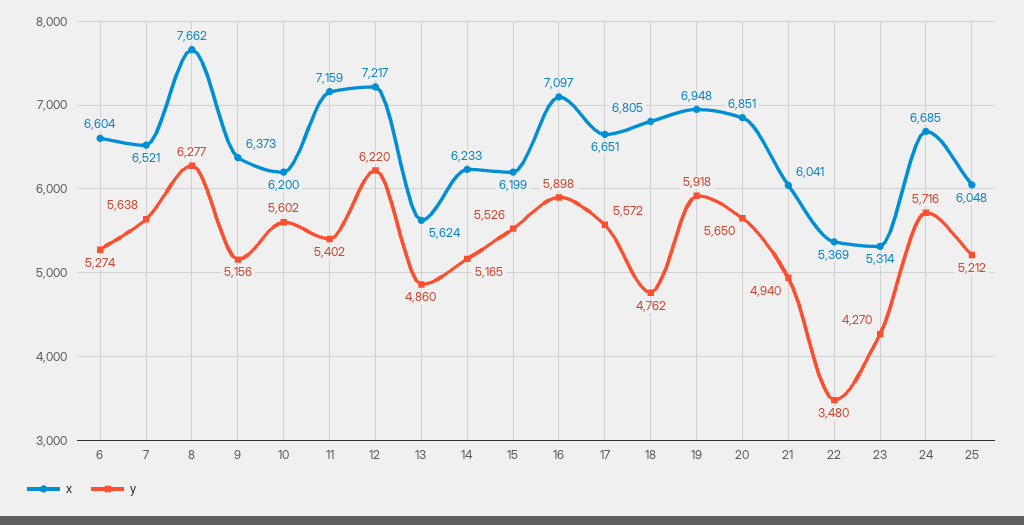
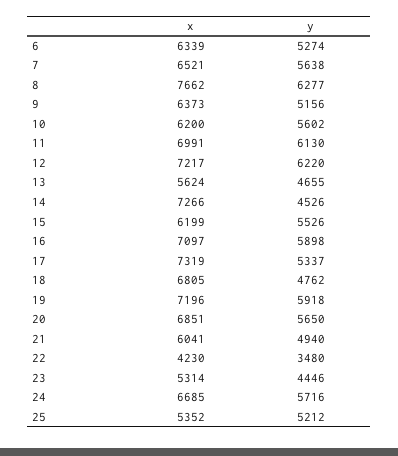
x, 6: 6604 -> 6339
x, 11: 7159 -> 6991
y, 11: 5402 -> 6130
y, 13: 4860 -> 4655
x, 14: 6233 -> 7266
y, 14: 5165 -> 4526
x, 17: 6651 -> 7319
y, 17: 5572 -> 5337
x, 19: 6948 -> 7196
x, 22: 5369 -> 4230
y, 23: 4270 -> 4446
x, 25: 6048 -> 5352

